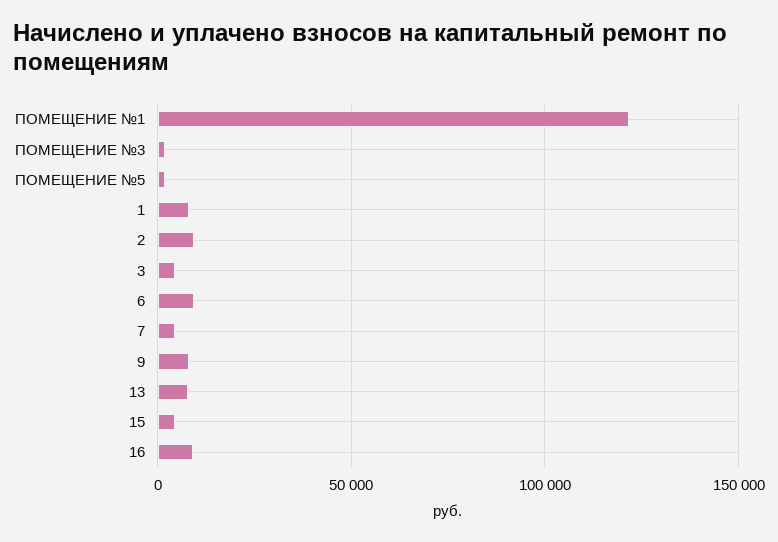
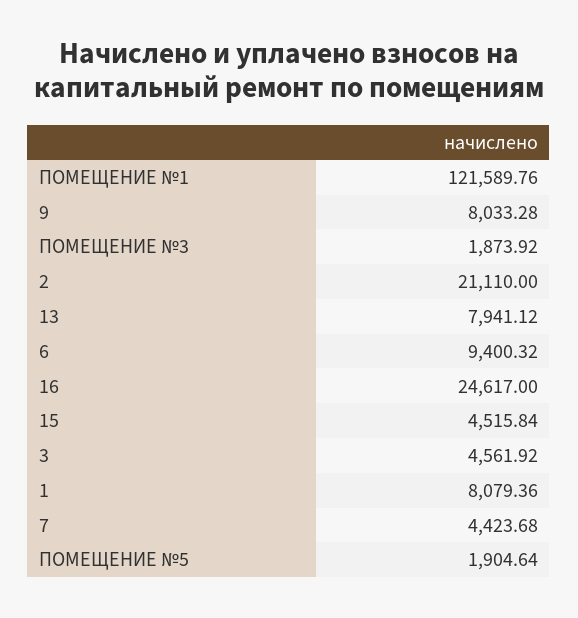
2: 10000 -> 21110
16: 10000 -> 24617

